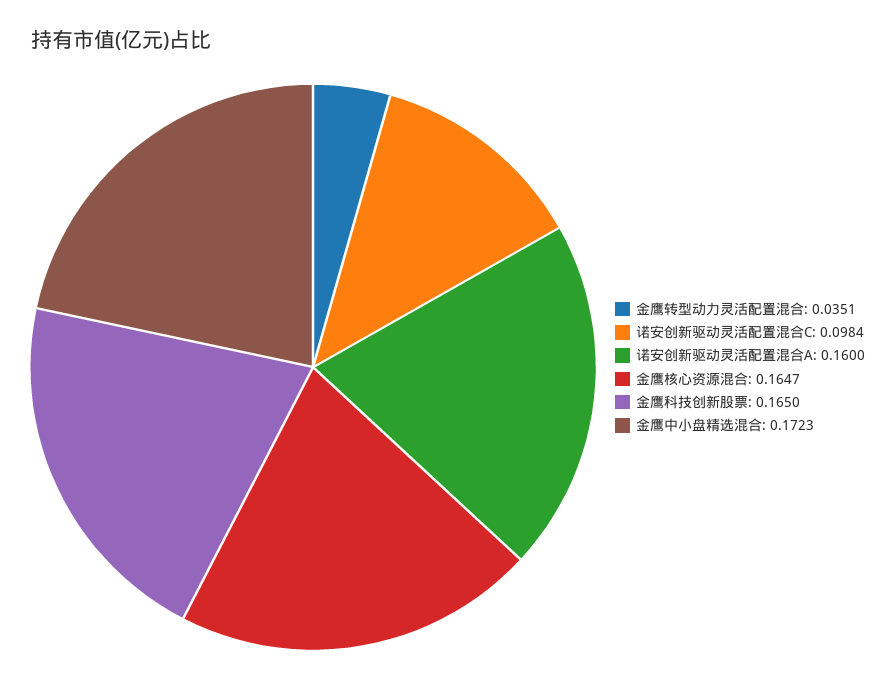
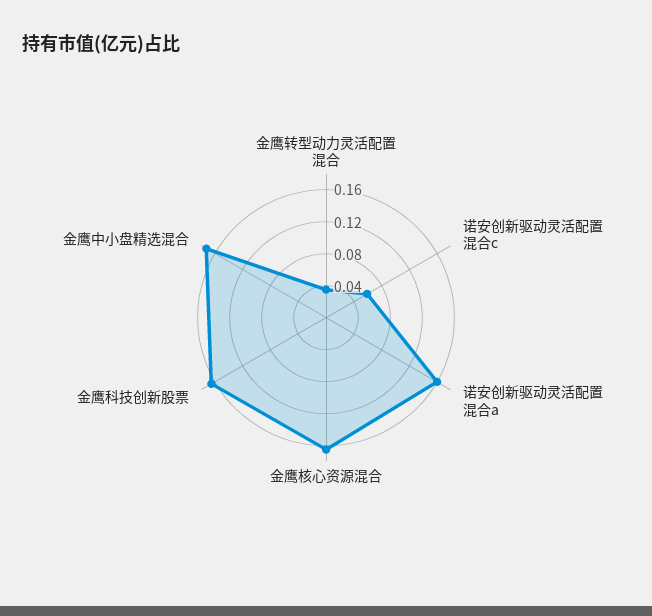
诺安创新驱动灵活配置混合C: 0.0984 -> 0.06

